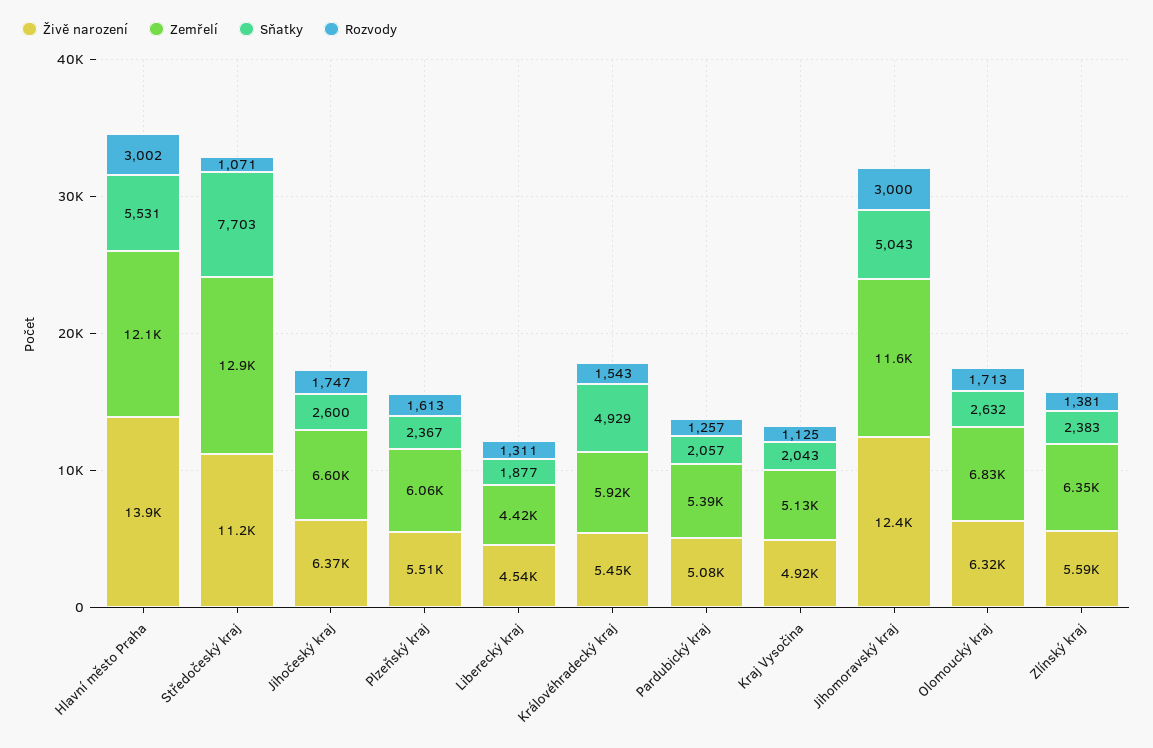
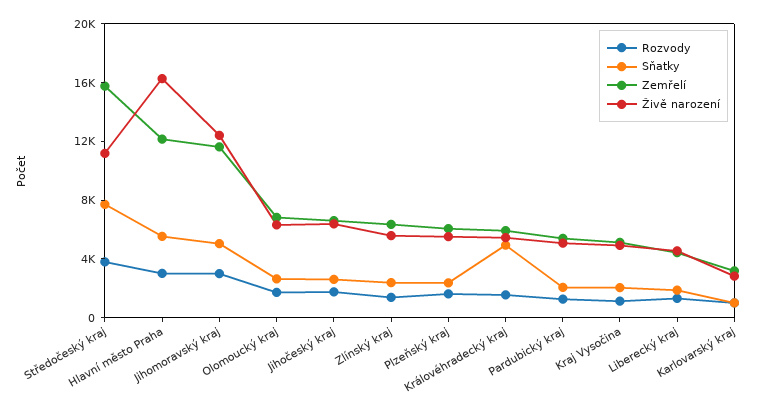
Živě narození, Hlavní město Praha: 13900 -> 16000
Zemřelí, Středočeský kraj: 12900 -> 16000
Rozvody, Středočeský kraj: 1071 -> 4000
Rozvody, Karlovarský kraj: none -> 1000
Sňatky, Karlovarský kraj: none -> 1000
Zemřelí, Karlovarský kraj: none -> 3000
Živě narození, Karlovarský kraj: none -> 3000

